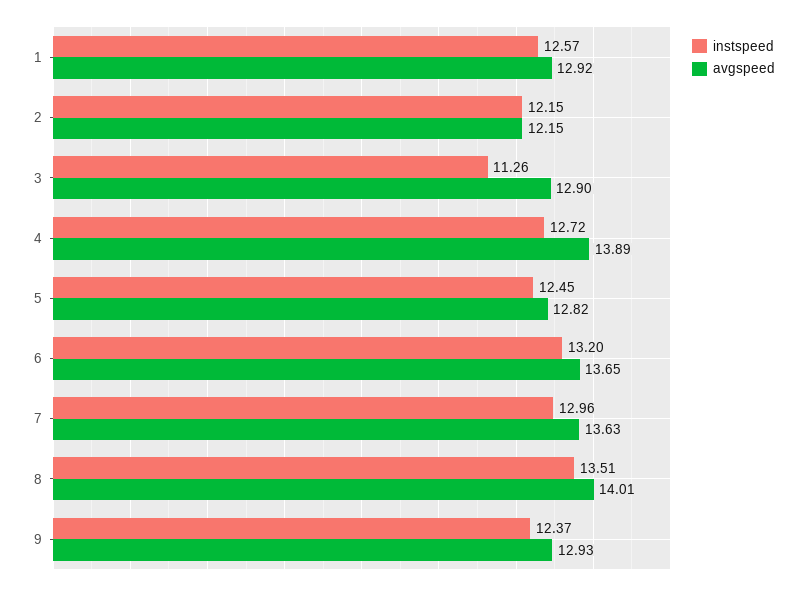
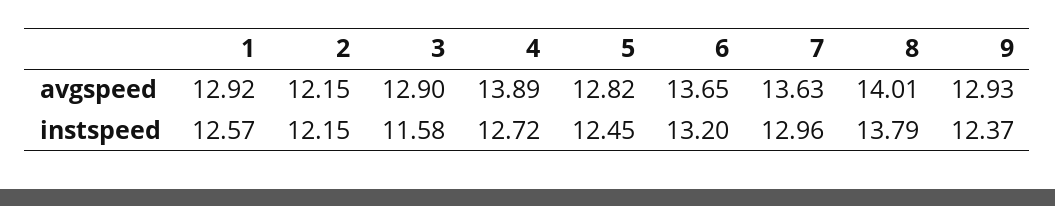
instspeed, 3: 11.26 -> 11.58
instspeed, 8: 13.51 -> 13.79

